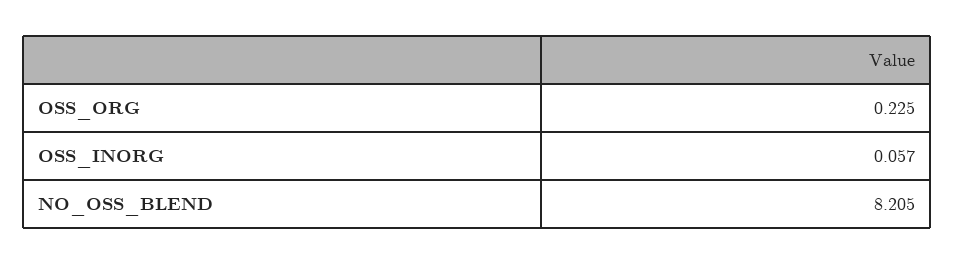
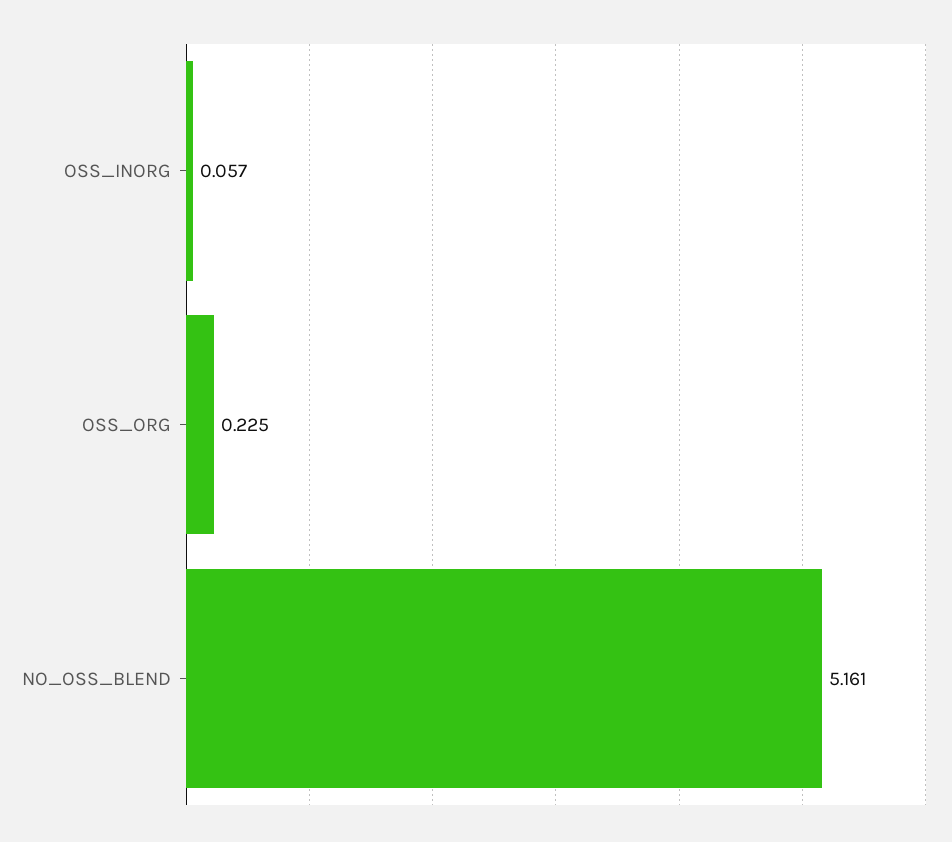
NO_OSS_BLEND: 8.205 -> 5.161

